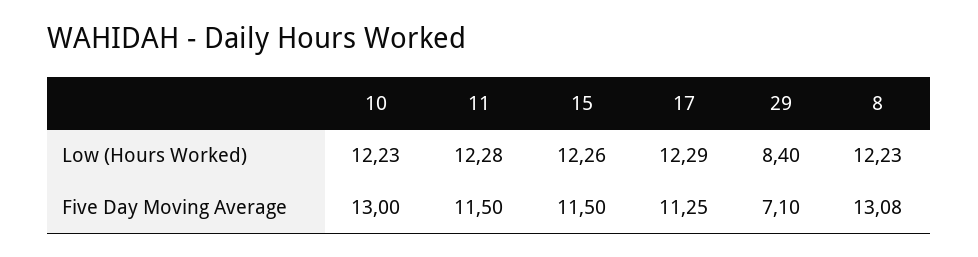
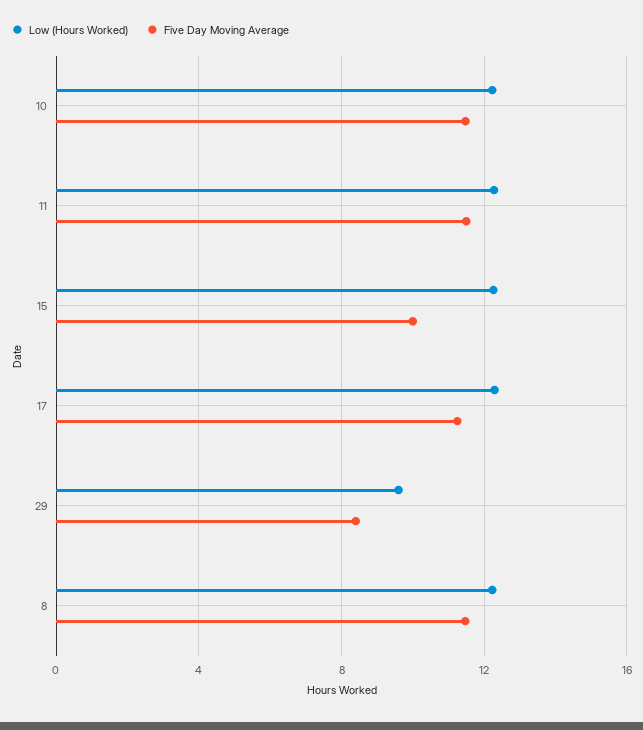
Low (Hours Worked), 29: 8.4 -> 9.5
Five Day Moving Average, 10: 13 -> 11.5
Five Day Moving Average, 15: 11.5 -> 10
Five Day Moving Average, 29: 7.1 -> 8.5
Five Day Moving Average, 8: 13.08 -> 11.5

